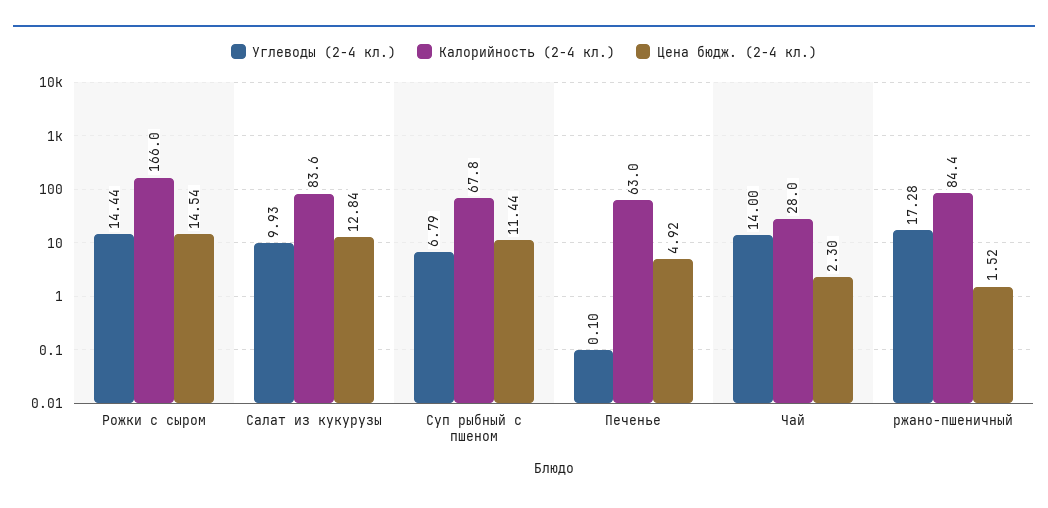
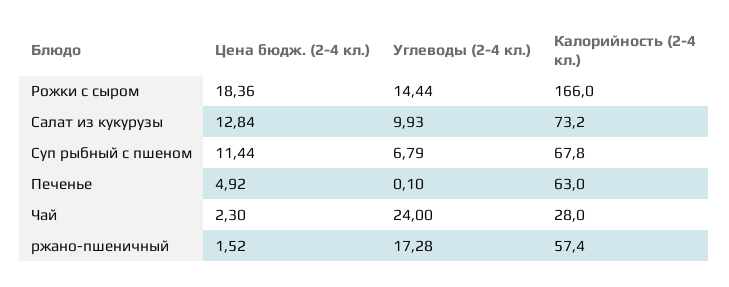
Цена бюдж. (2-4 кл.), Рожки с сыром: 14.54 -> 18.36
Калорийность (2-4 кл.), Салат из кукурузы: 83.6 -> 73.2
Углеводы (2-4 кл.), Чай: 14 -> 24
Калорийность (2-4 кл.), ржано-пшеничный: 84.4 -> 57.4

